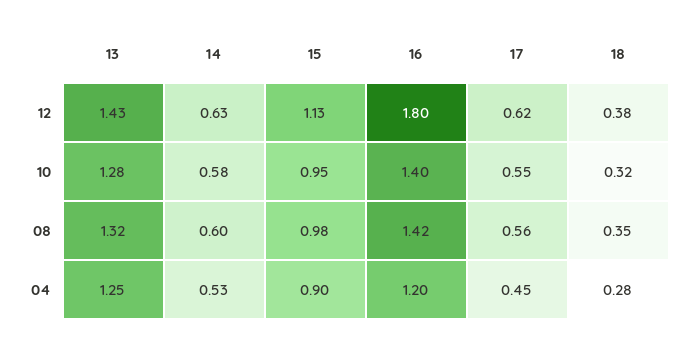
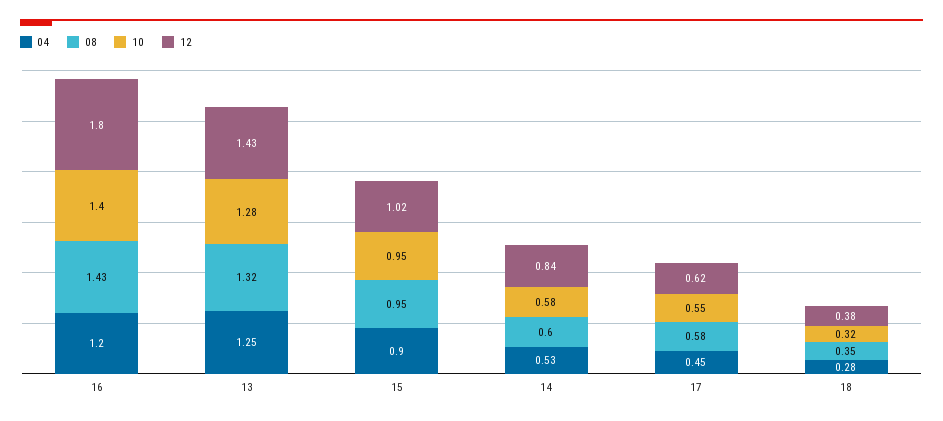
12, 14: 0.63 -> 0.84
12, 15: 1.13 -> 1.02
08, 15: 0.98 -> 0.95
08, 16: 1.42 -> 1.43
08, 17: 0.56 -> 0.58

